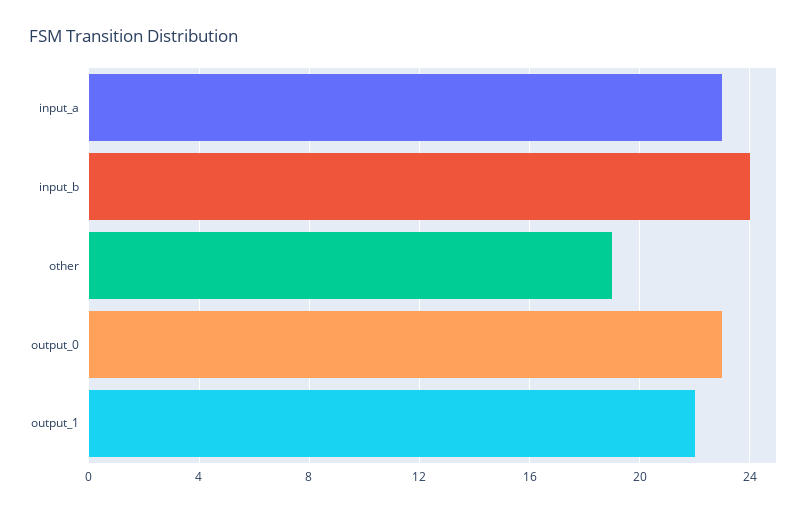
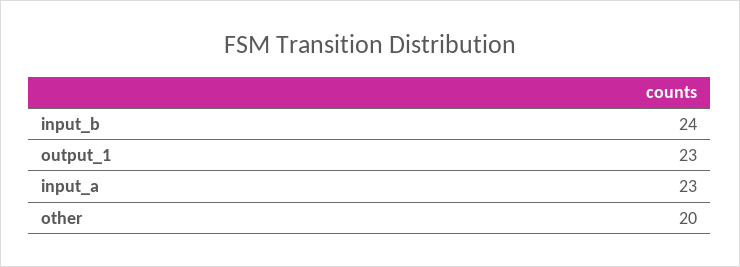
other: 19 -> 20
output_0: 23 -> none
output_1: 22 -> 23

